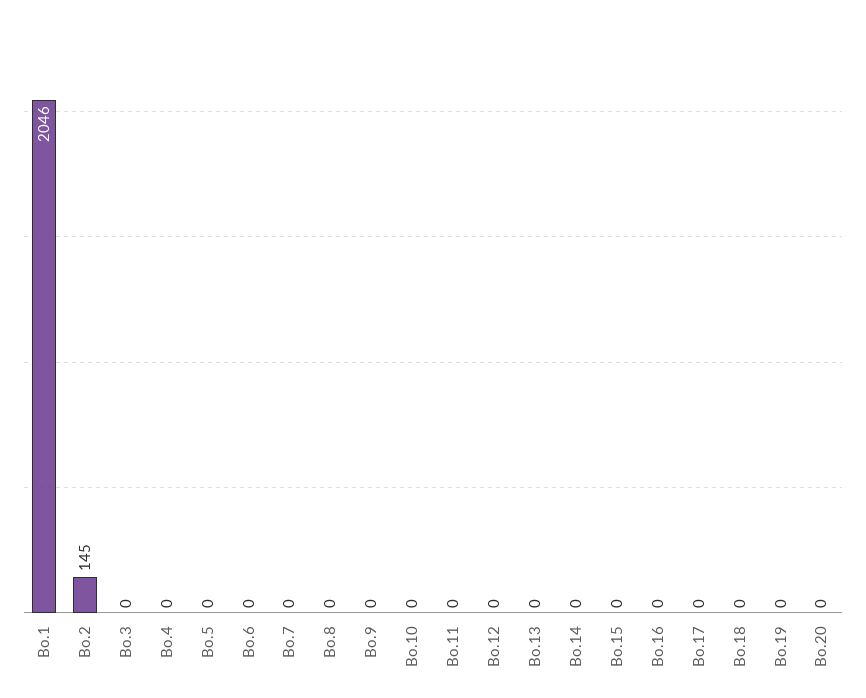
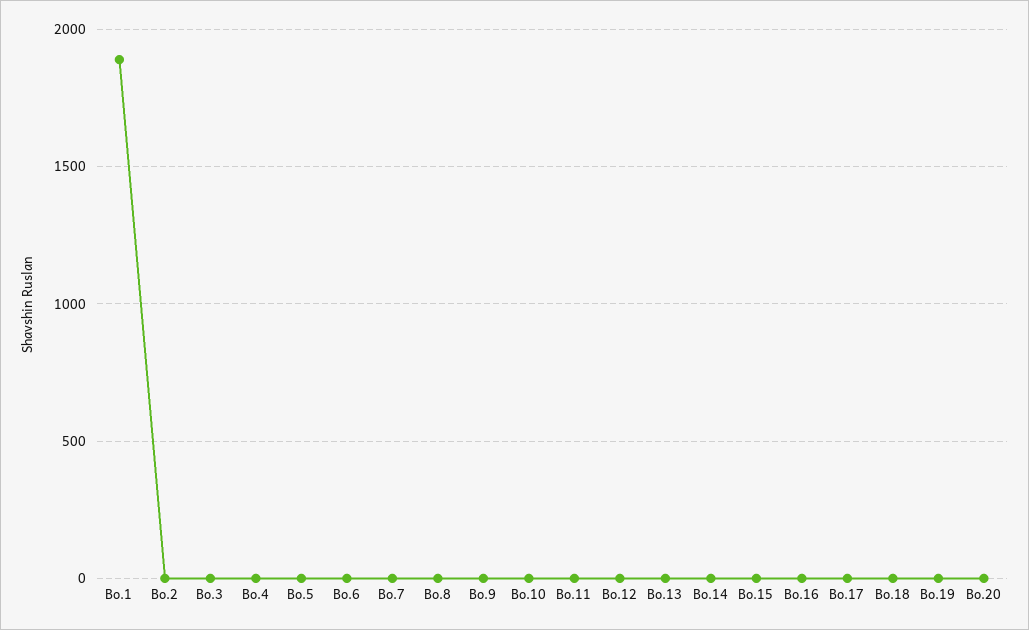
Bo.1: 2046 -> 1900
Bo.2: 145 -> 0

